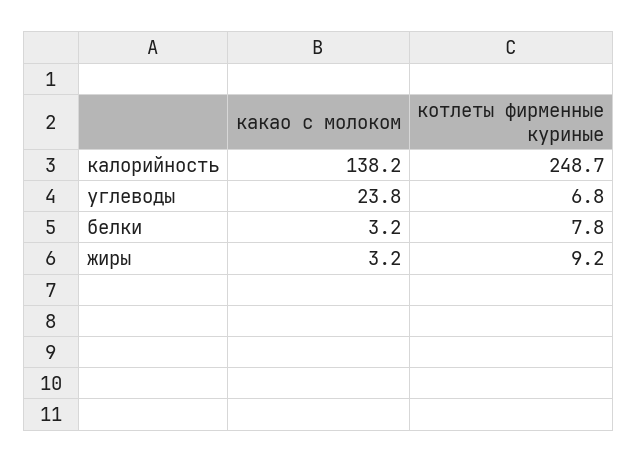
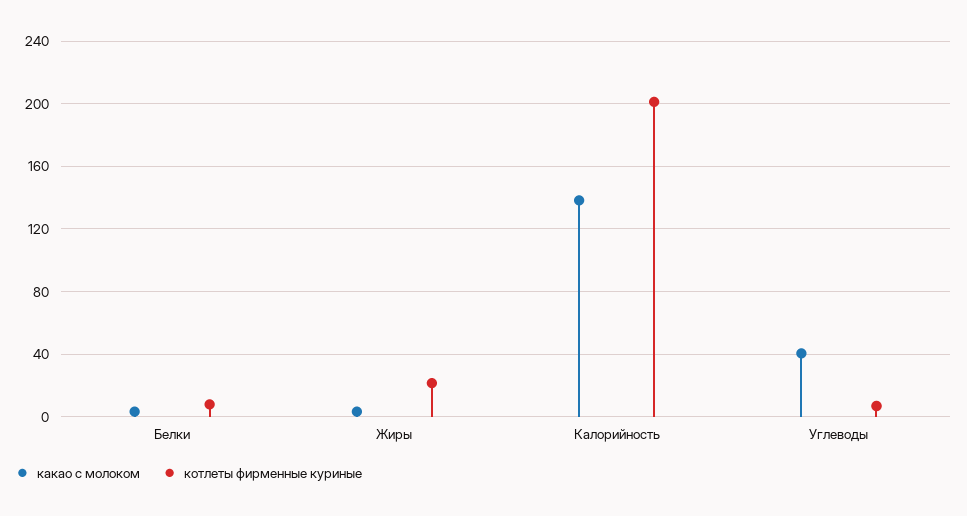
котлеты фирменные куриные, калорийность: 248.7 -> 200
какао с молоком, углеводы: 23.8 -> 40
котлеты фирменные куриные, жиры: 9.2 -> 20

